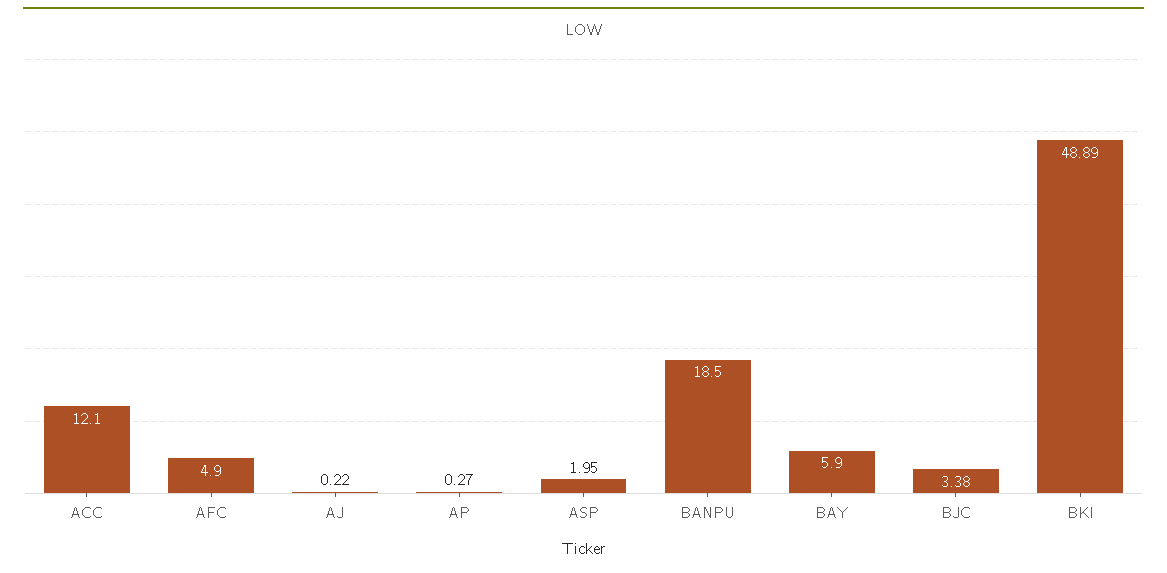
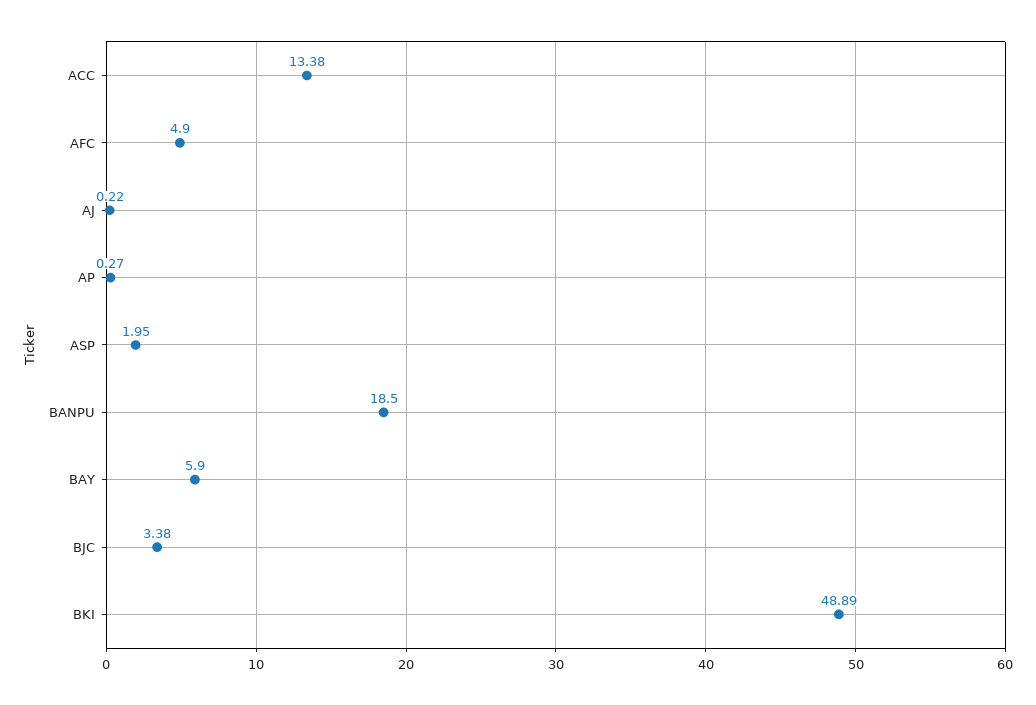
ACC: 12.1 -> 13.38

